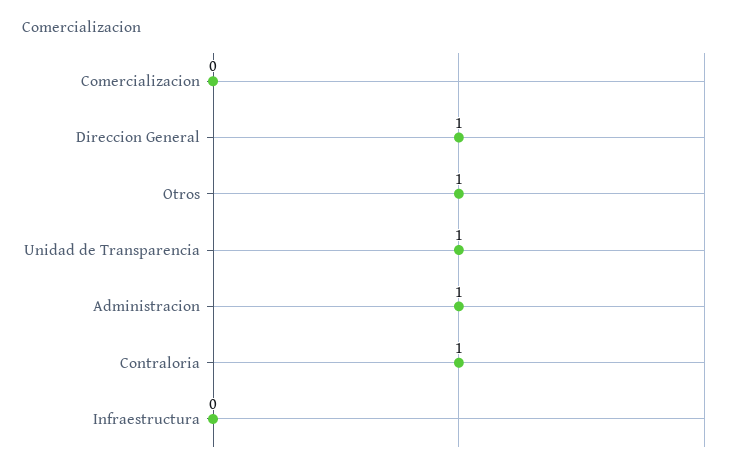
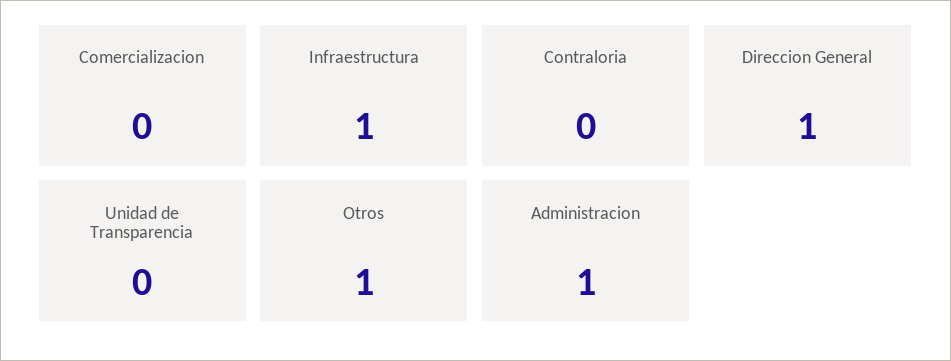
Unidad de Transparencia: 1 -> 0
Contraloria: 1 -> 0
Infraestructura: 0 -> 1

